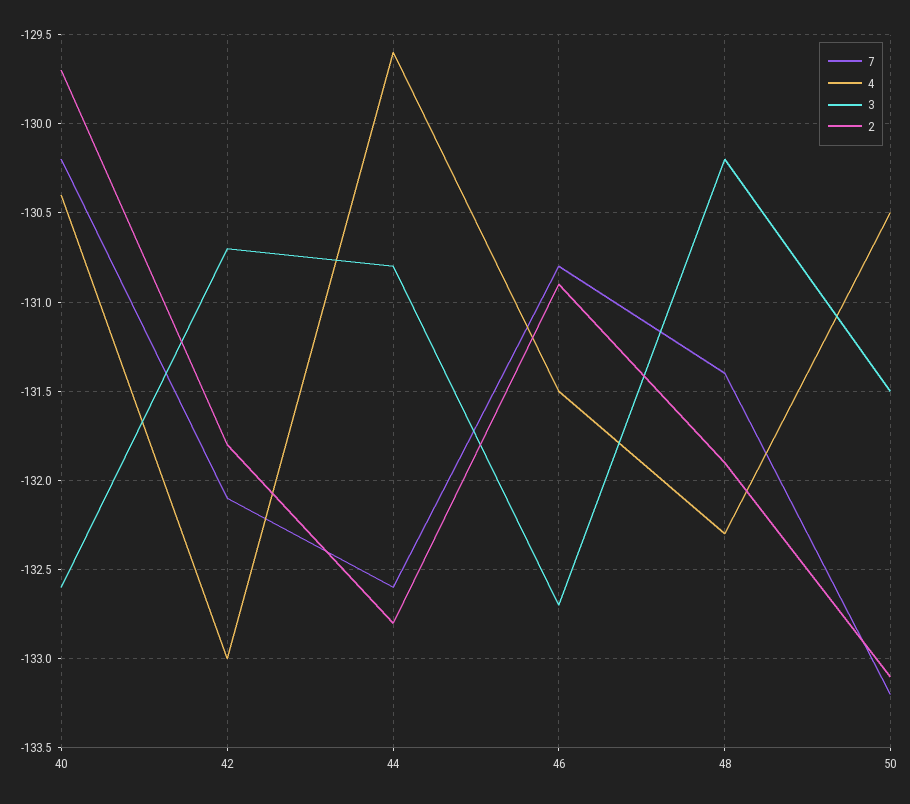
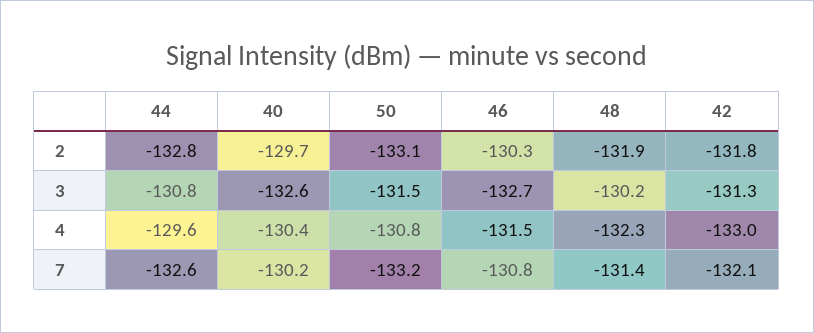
3, 42: -130.7 -> -131.3
2, 46: -130.9 -> -130.3
4, 50: -130.5 -> -130.8

